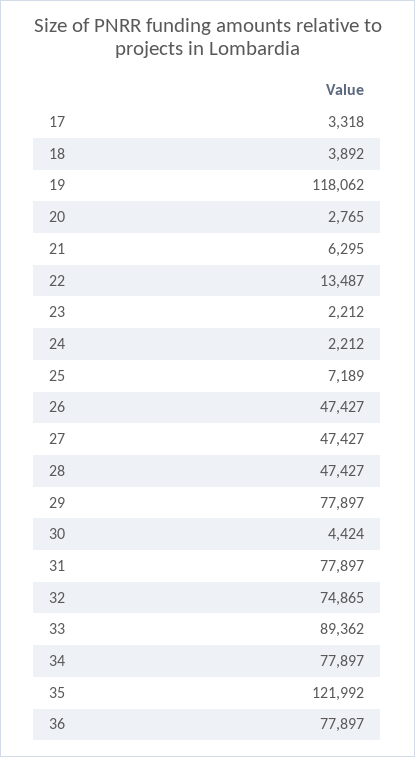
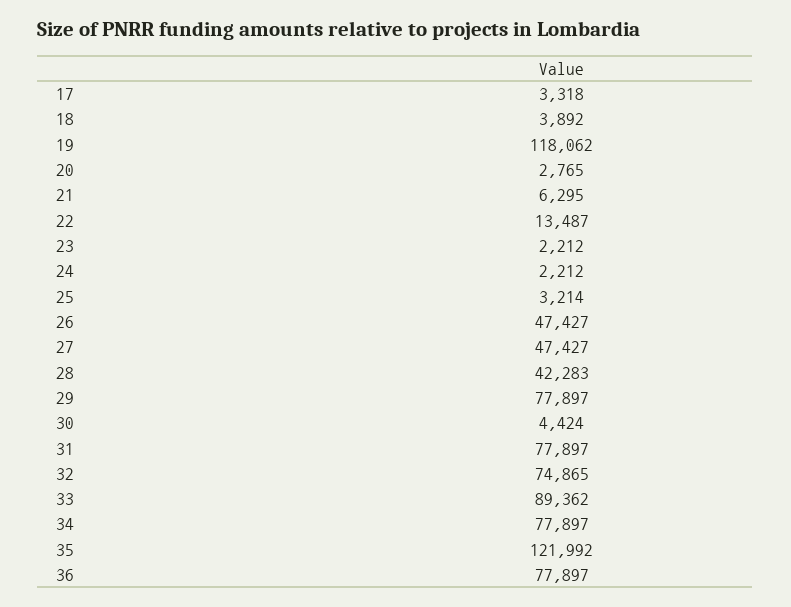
25: 7189 -> 3214
28: 47427 -> 42283

